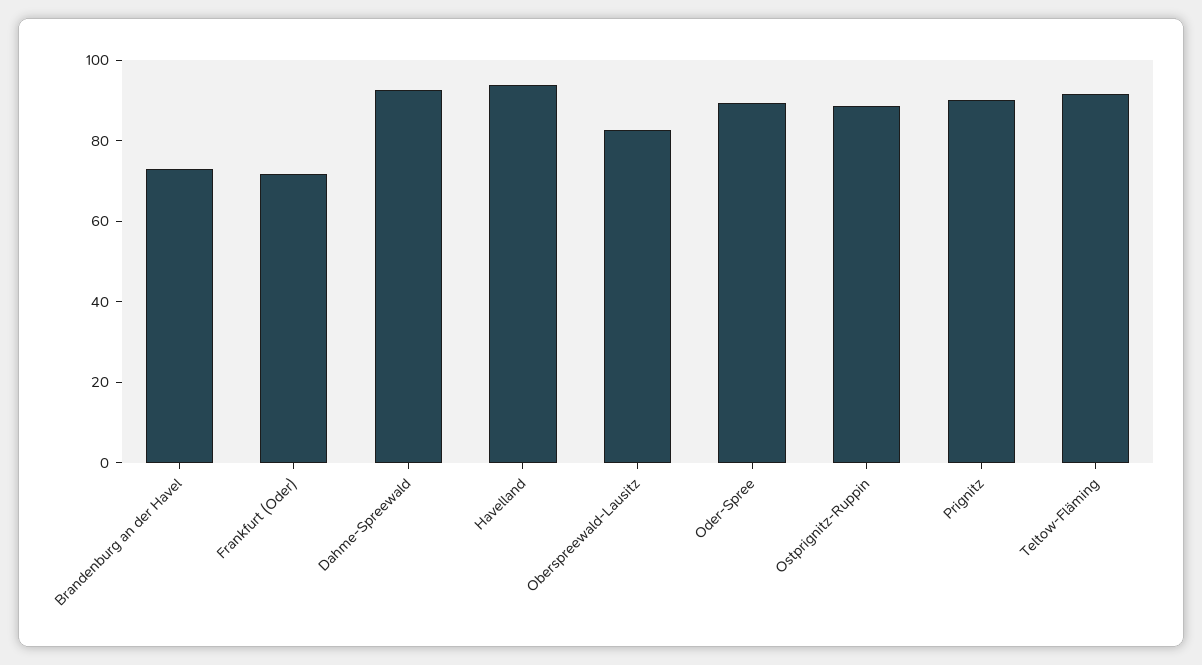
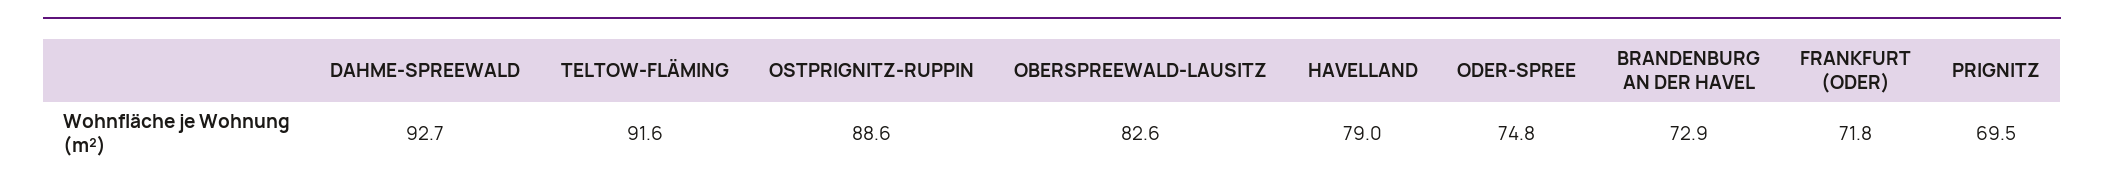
Havelland: 95 -> 79
Oder-Spree: 90 -> 74.8
Prignitz: 90 -> 69.5

